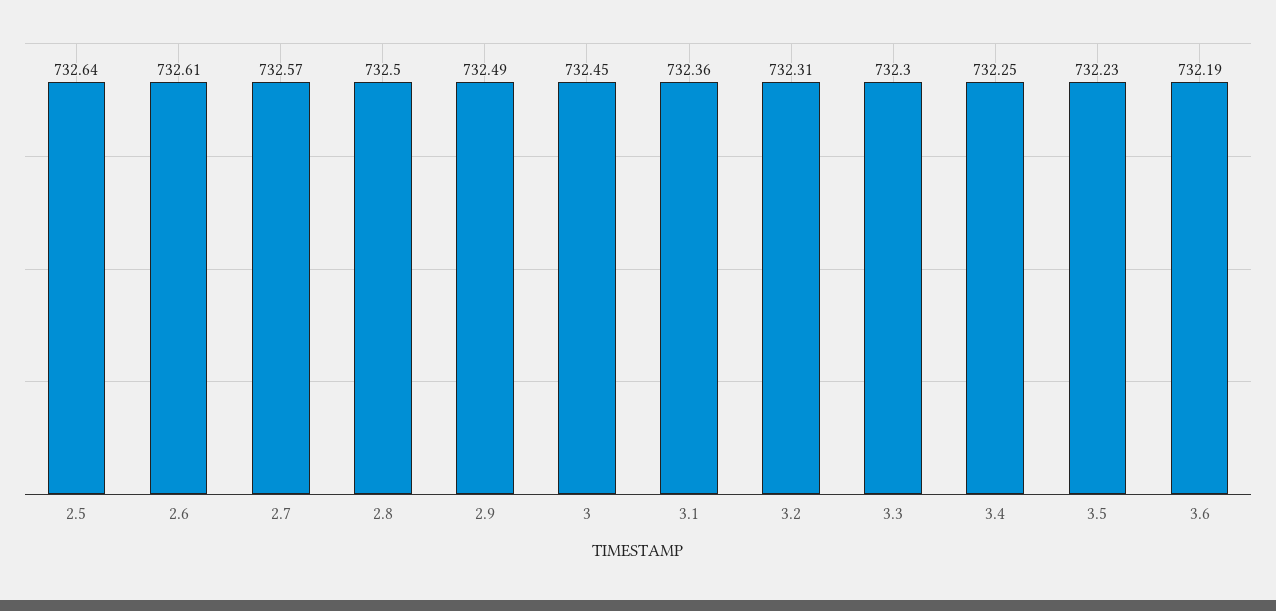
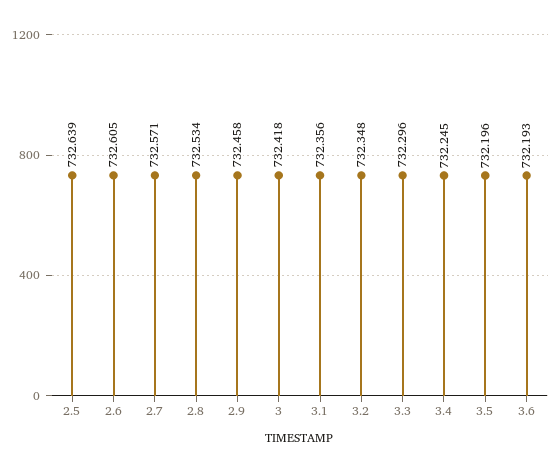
2.8: 732.5 -> 732.534
2.9: 732.49 -> 732.458
3: 732.45 -> 732.418
3.2: 732.31 -> 732.348
3.5: 732.23 -> 732.196

